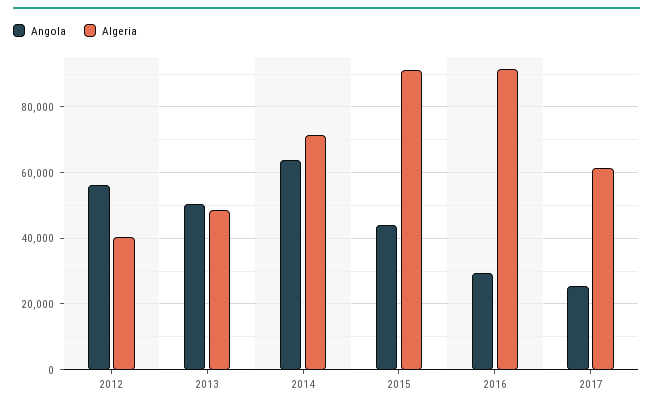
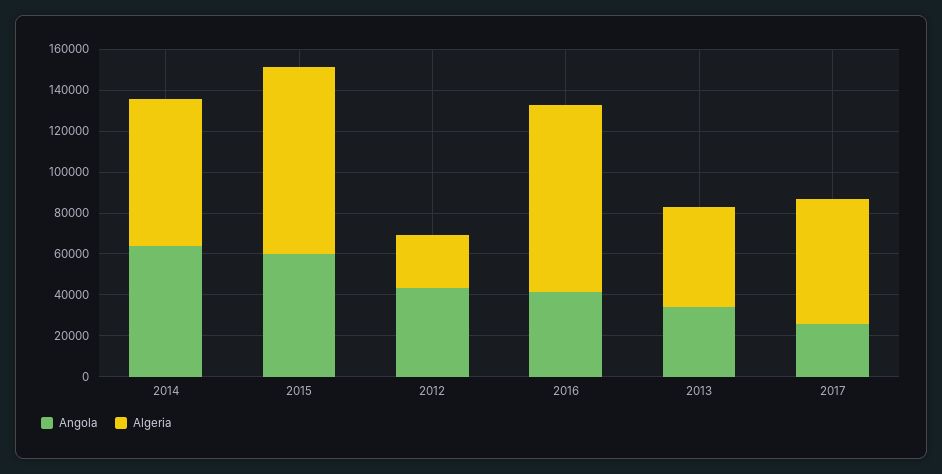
Angola, 2012: 56000 -> 45000
Algeria, 2012: 40000 -> 25000
Angola, 2013: 50000 -> 35000
Angola, 2015: 44000 -> 60000
Angola, 2016: 30000 -> 40000

